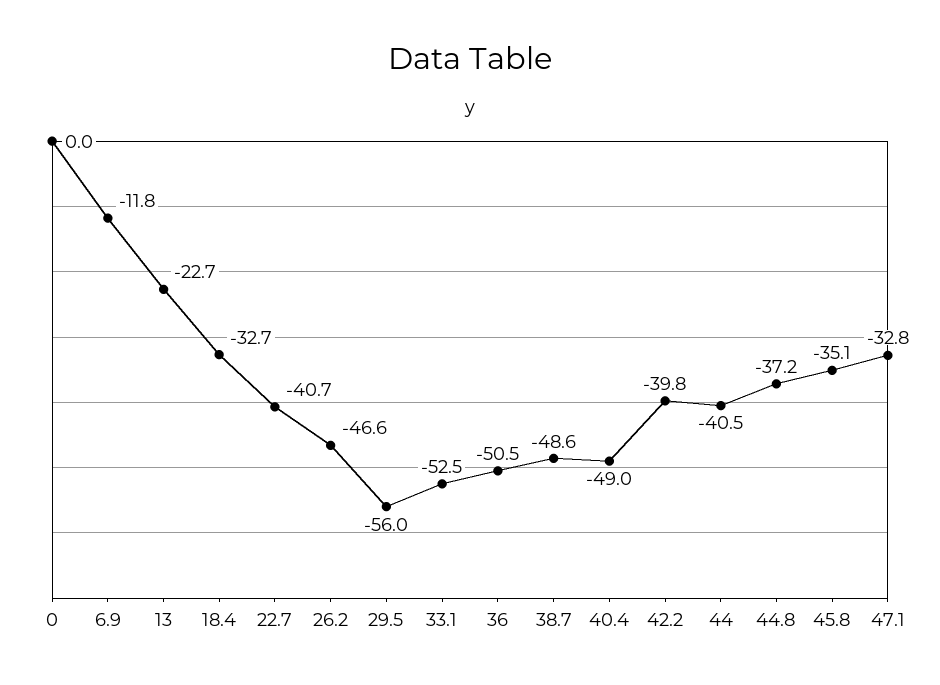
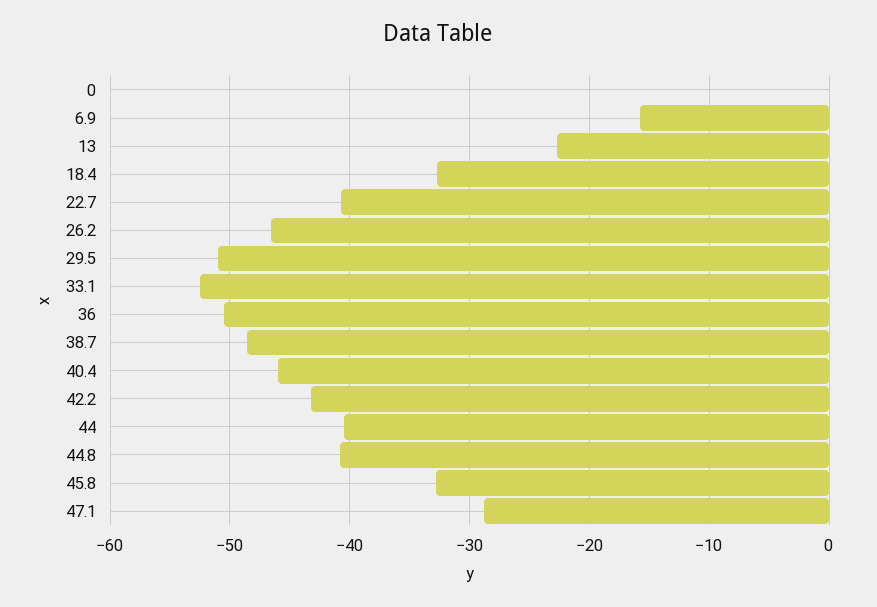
6.9: -11.8 -> -16
29.5: -56 -> -51
40.4: -49 -> -46
42.2: -39.8 -> -43
44.8: -37.2 -> -41
45.8: -35.1 -> -33
47.1: -32.8 -> -29

